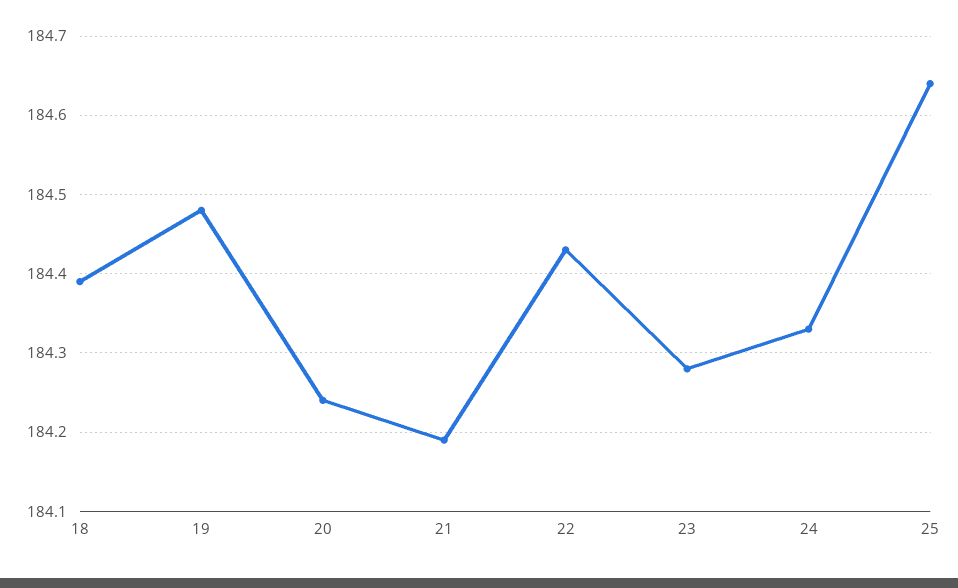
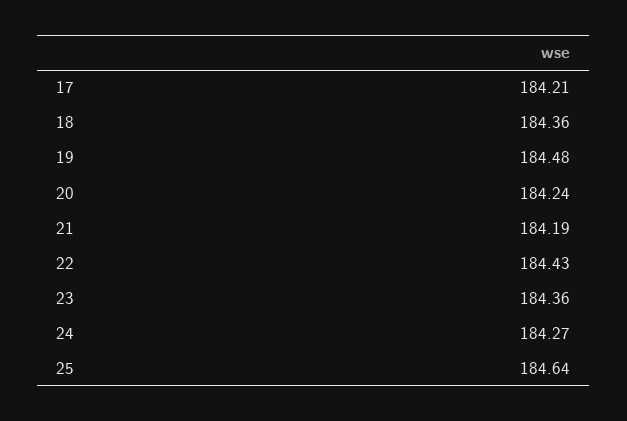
18: 184.39 -> 184.36
23: 184.28 -> 184.36
24: 184.33 -> 184.27
17: none -> 184.21

